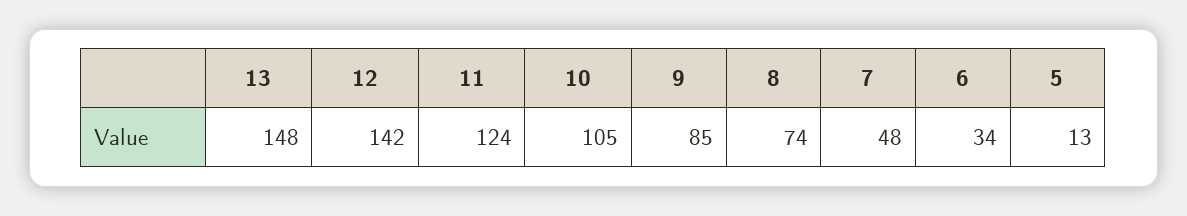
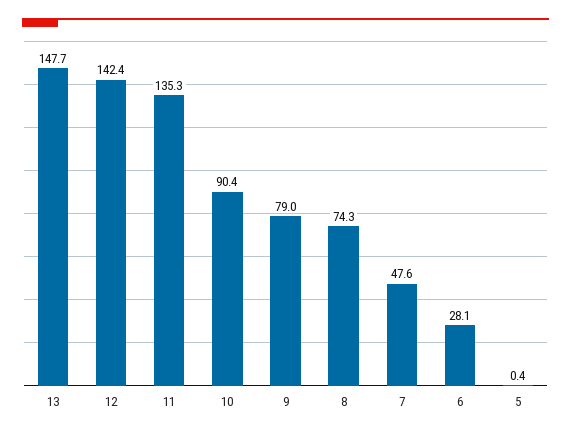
11: 124 -> 135.3
10: 105 -> 90.4
9: 85 -> 79
6: 34 -> 28.1
5: 13 -> 0.4

